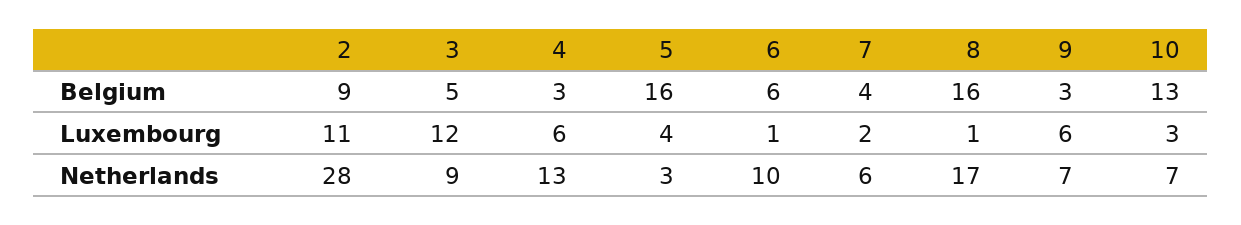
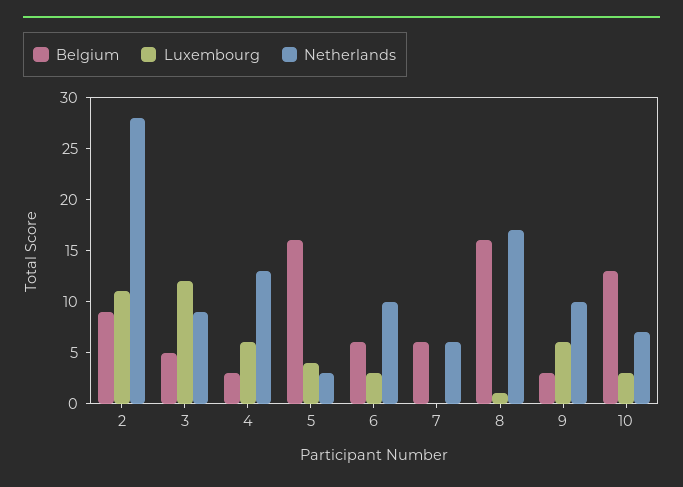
Belgium, 7: 4 -> 6
Luxembourg, 6: 1 -> 3
Luxembourg, 7: 2 -> 0
Netherlands, 9: 7 -> 10

